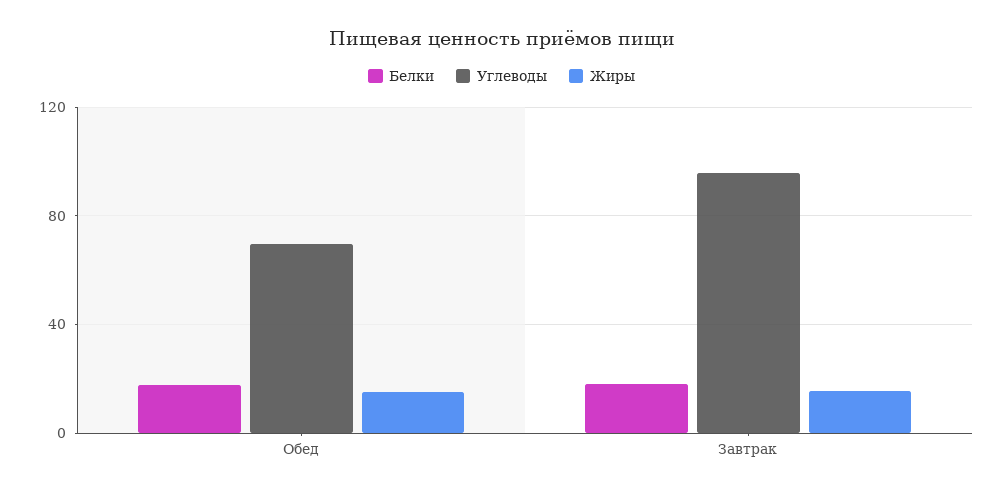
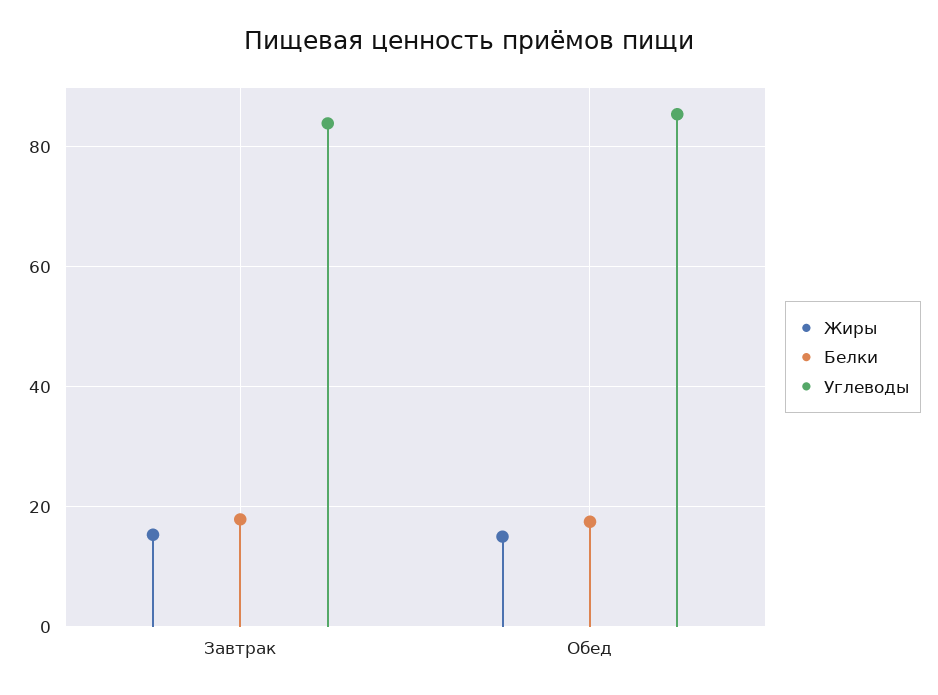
Углеводы, Обед: 70 -> 86
Углеводы, Завтрак: 95 -> 84

